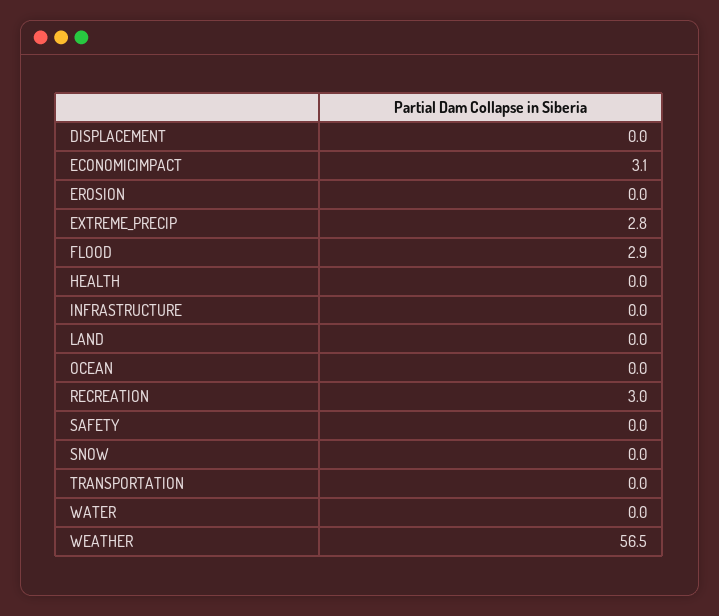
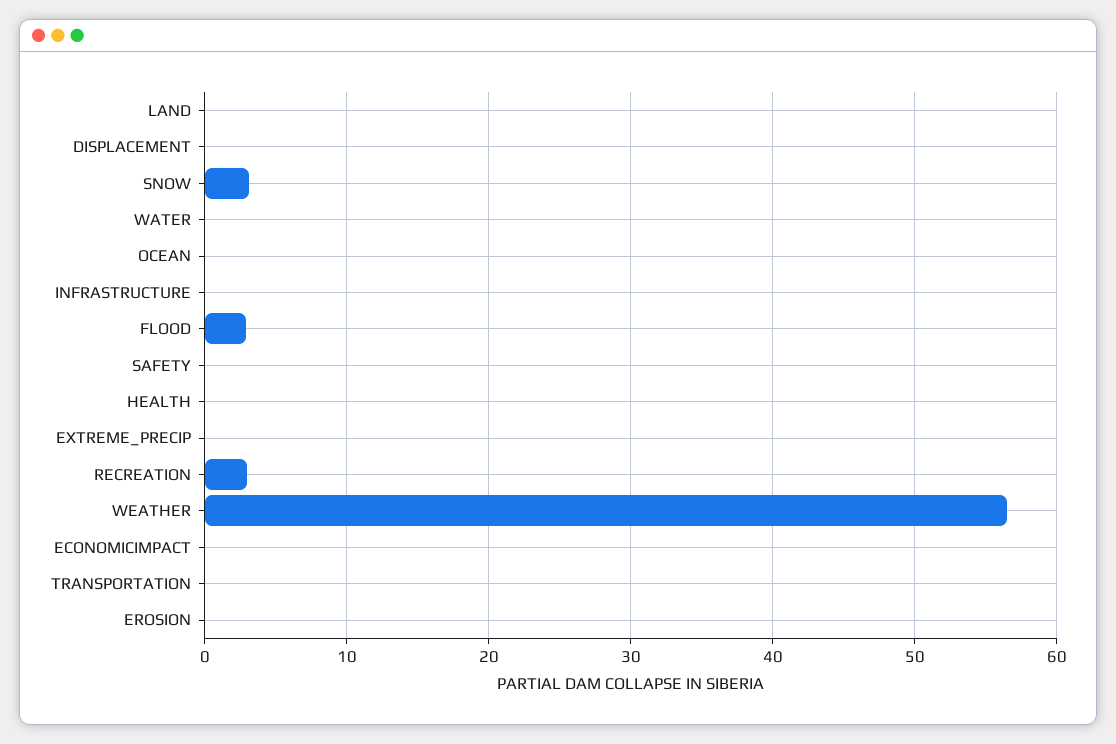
ECONOMICIMPACT: 3.1 -> 0
EXTREME_PRECIP: 2.8 -> 0
SNOW: 0 -> 3

